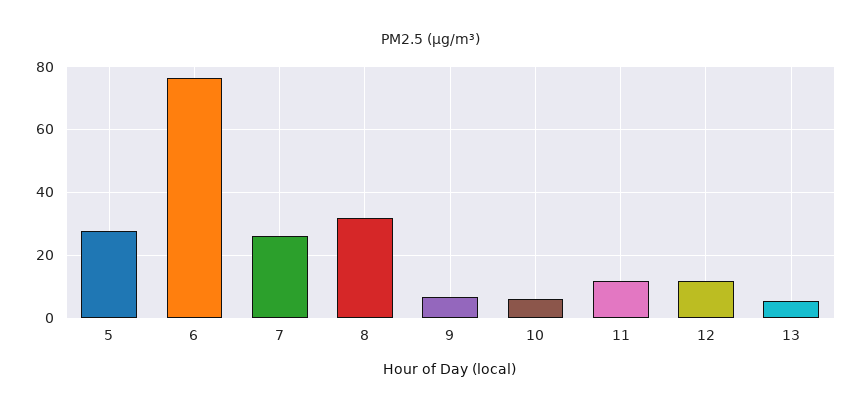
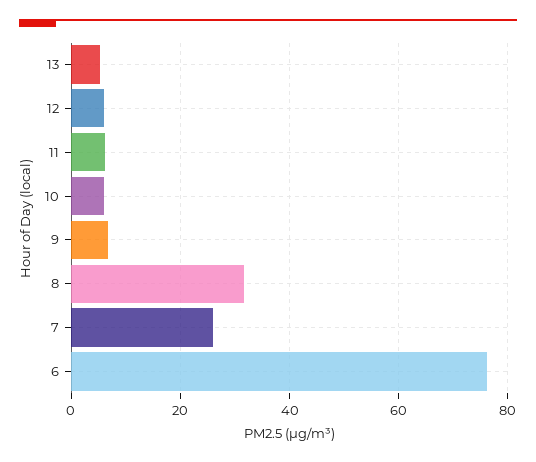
5: 28 -> none
11: 12 -> 6
12: 12 -> 6

